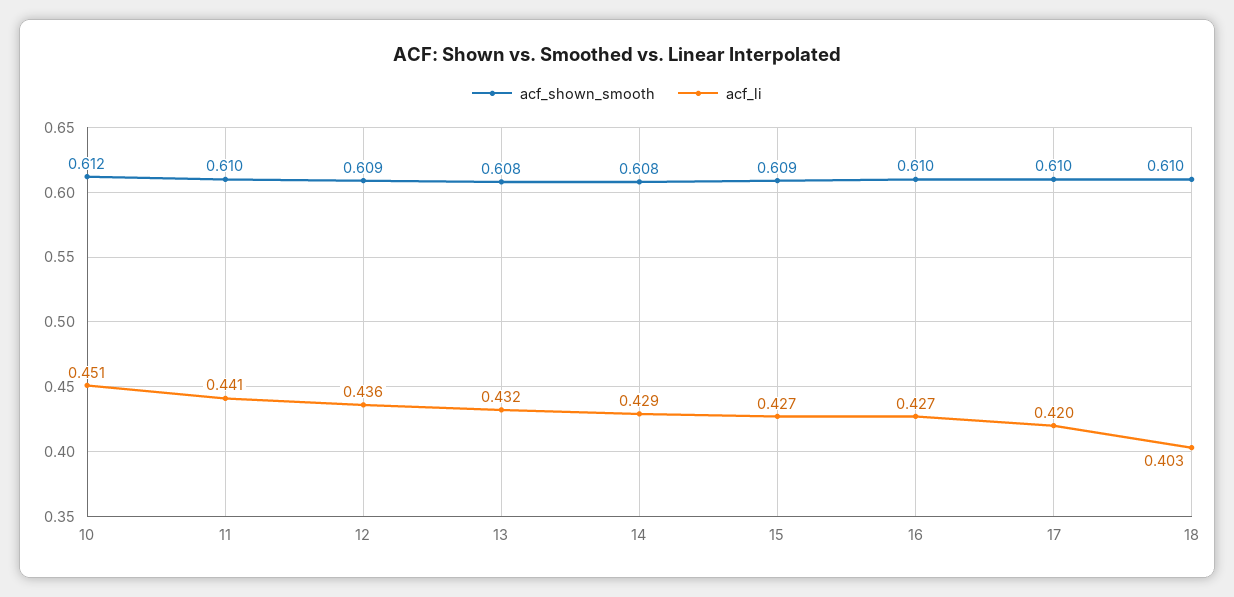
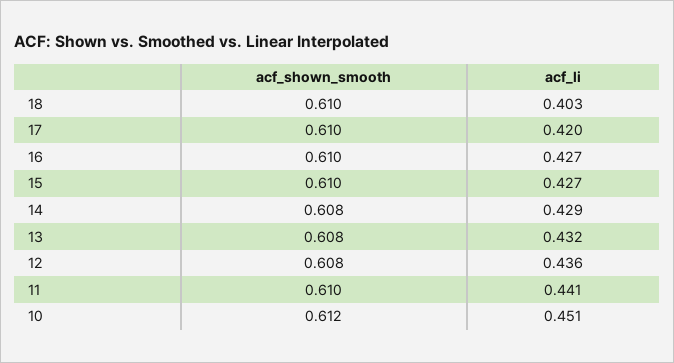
acf_shown_smooth, 12: 0.609 -> 0.608
acf_shown_smooth, 15: 0.609 -> 0.61

